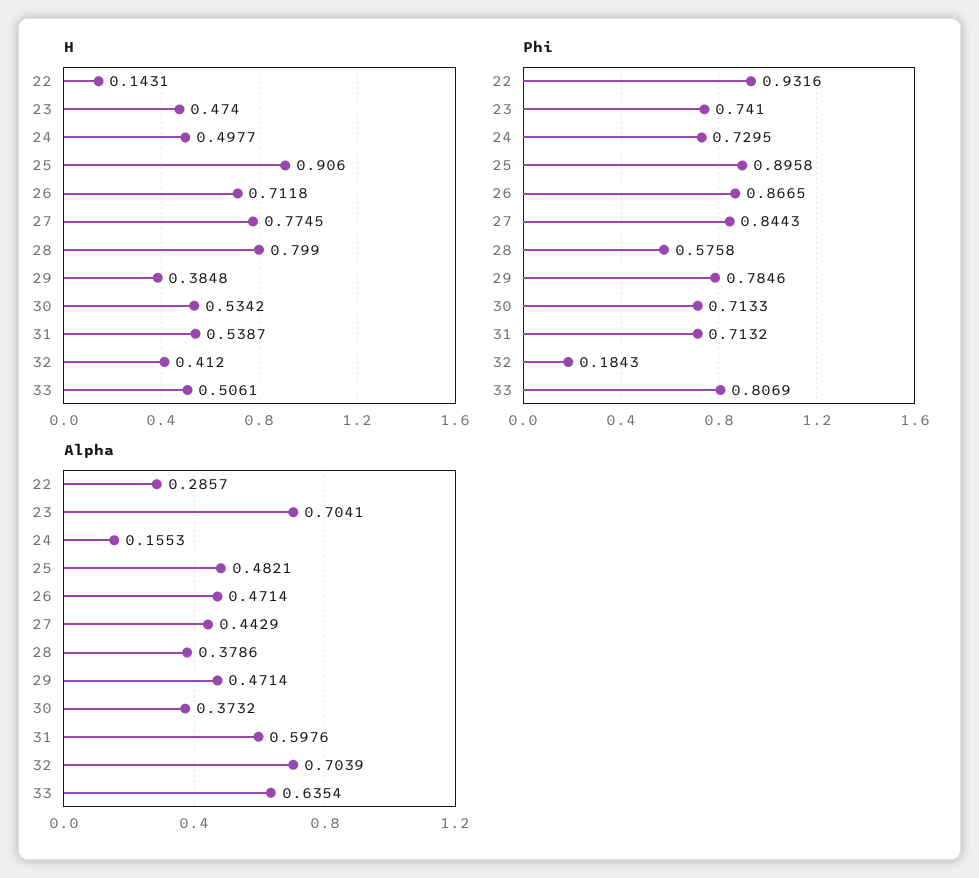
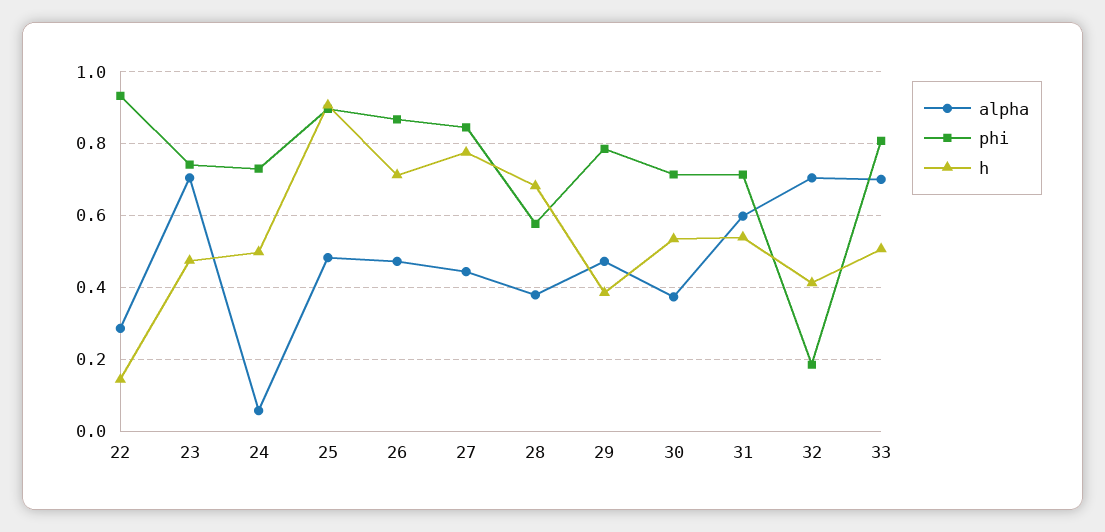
H, 28: 0.799 -> 0.68
Alpha, 24: 0.1553 -> 0.06
Alpha, 33: 0.6354 -> 0.7

